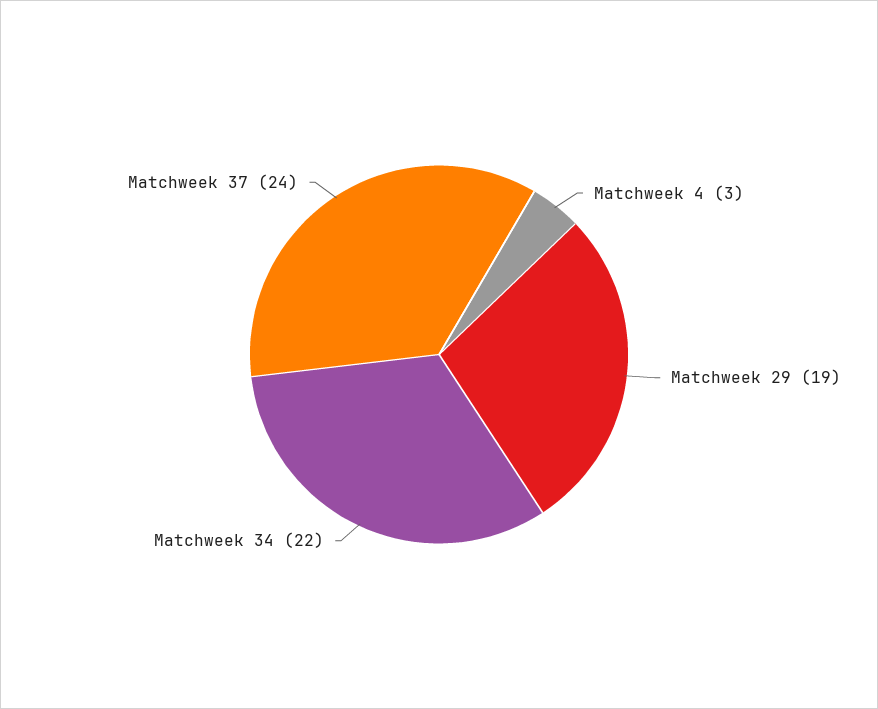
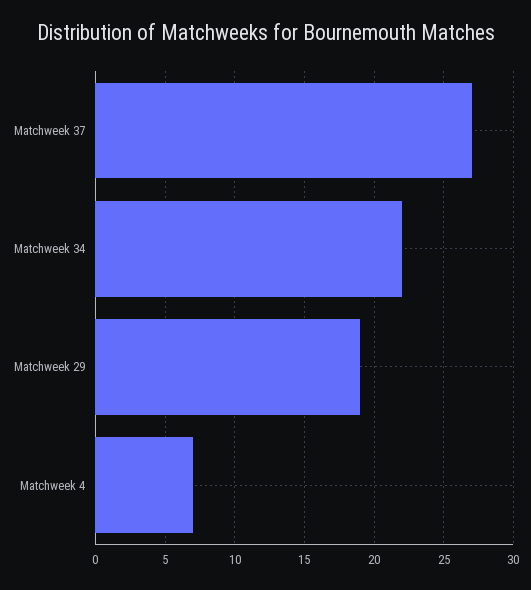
Matchweek 4: 3 -> 7
Matchweek 37: 24 -> 27

